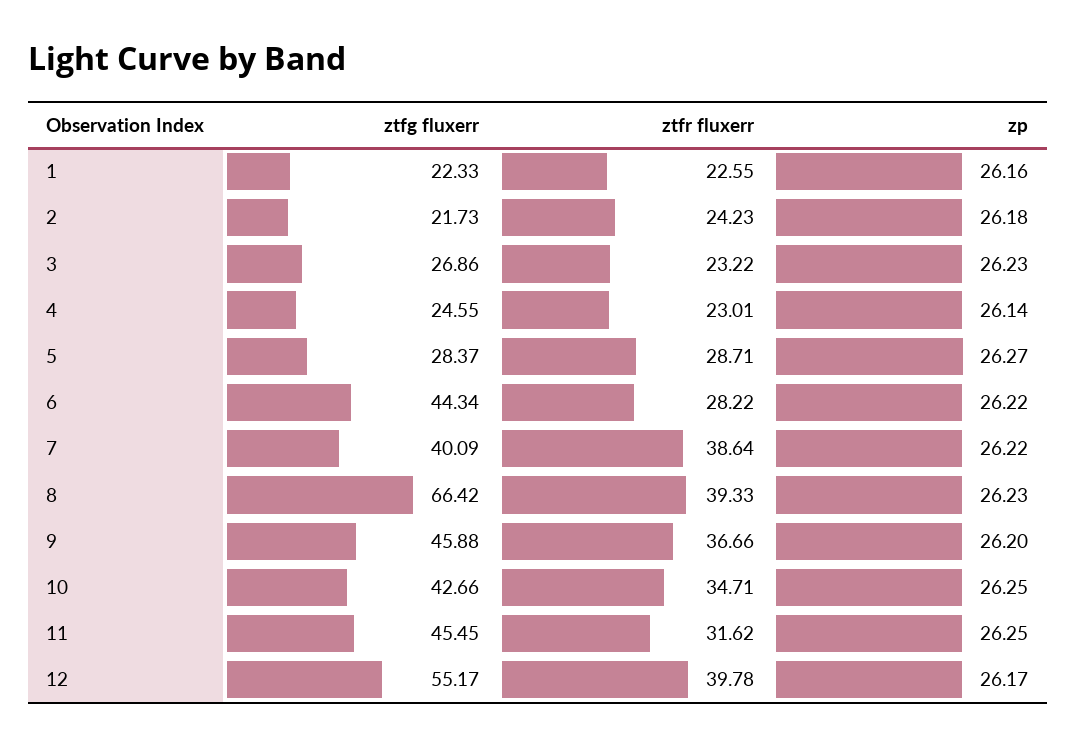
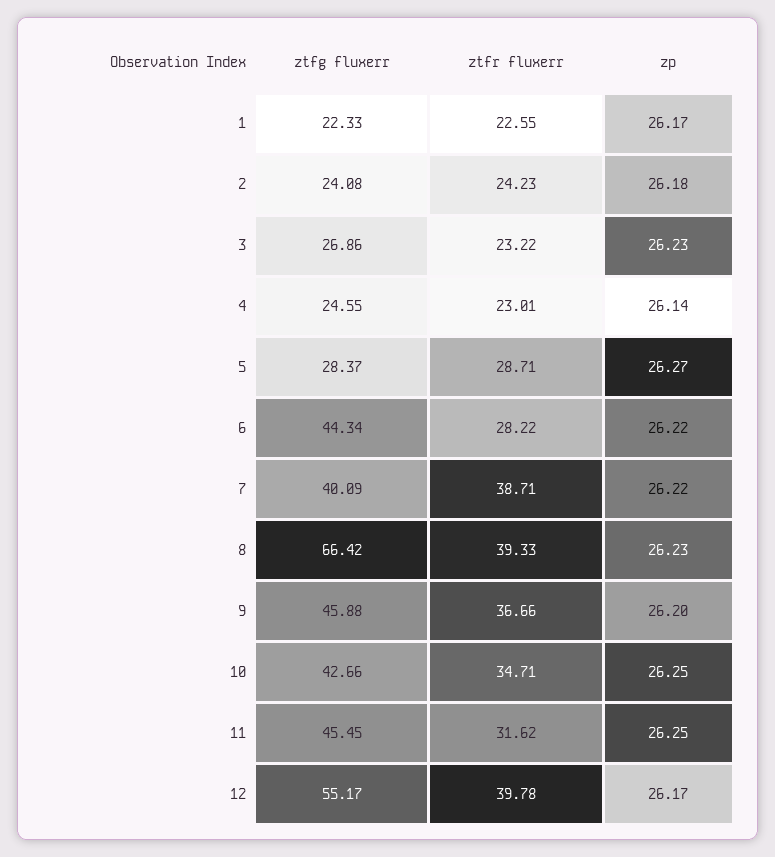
zp, 1: 26.16 -> 26.17
ztfg fluxerr, 2: 21.73 -> 24.08
ztfr fluxerr, 7: 38.64 -> 38.71

